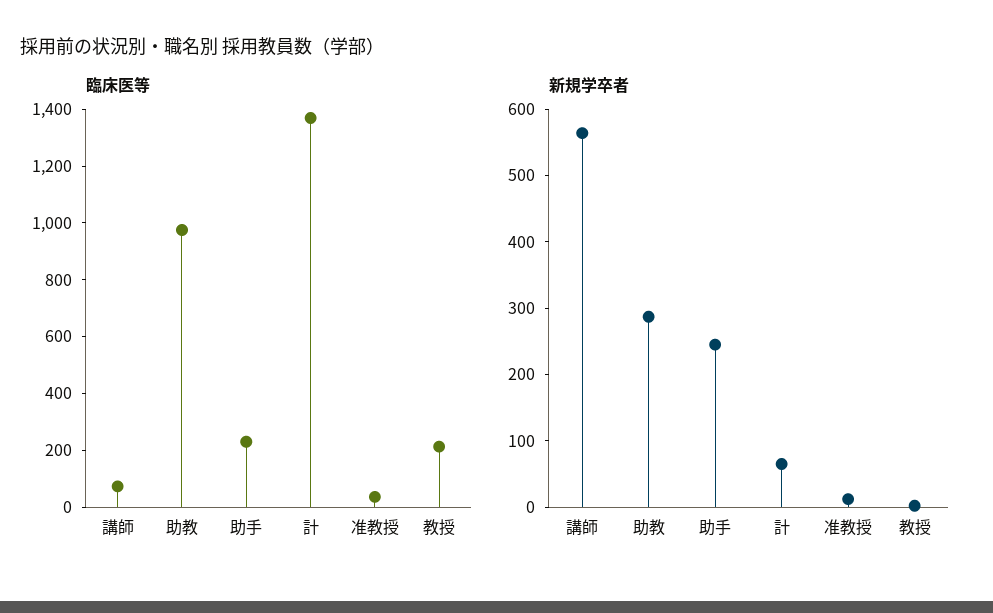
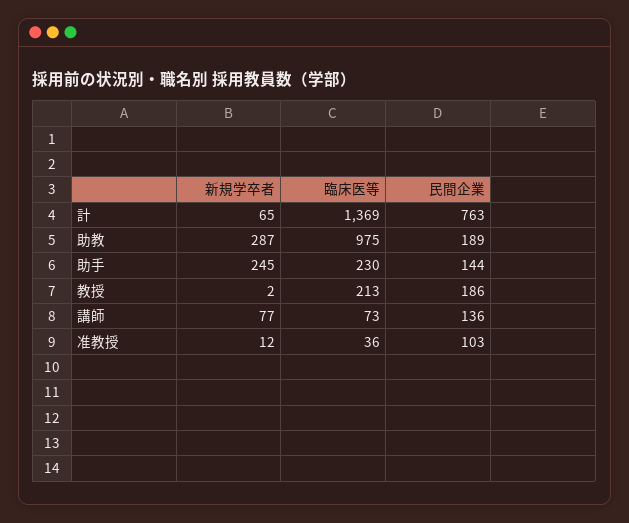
新規学卒者, 講師: 560 -> 77
民間企業, 計: none -> 763
民間企業, 助教: none -> 189
民間企業, 助手: none -> 144
民間企業, 教授: none -> 186
民間企業, 講師: none -> 136
民間企業, 准教授: none -> 103

